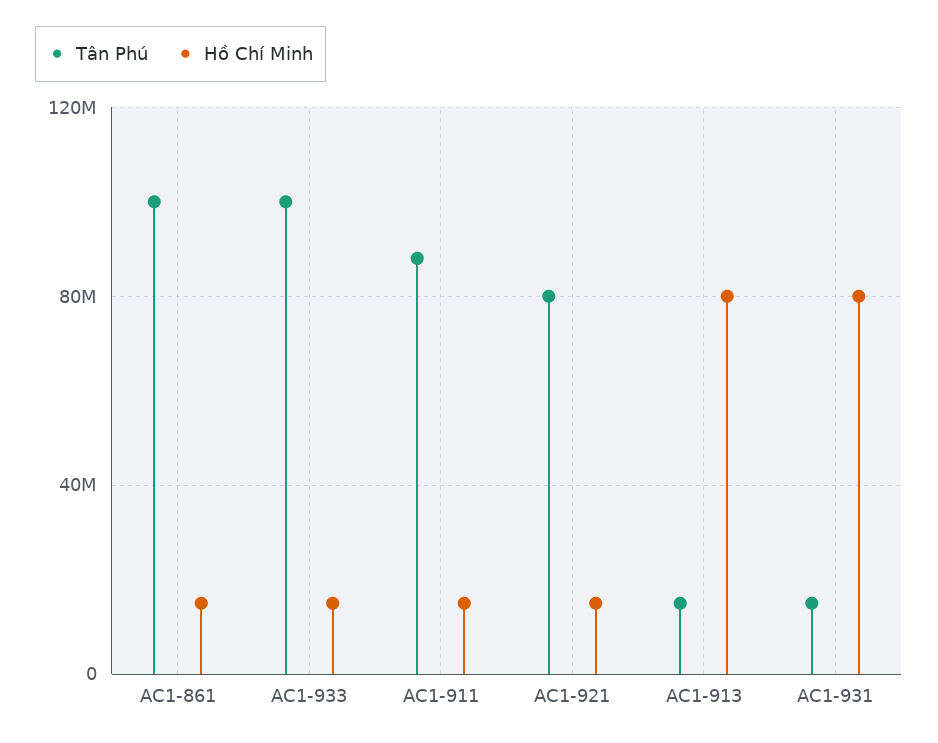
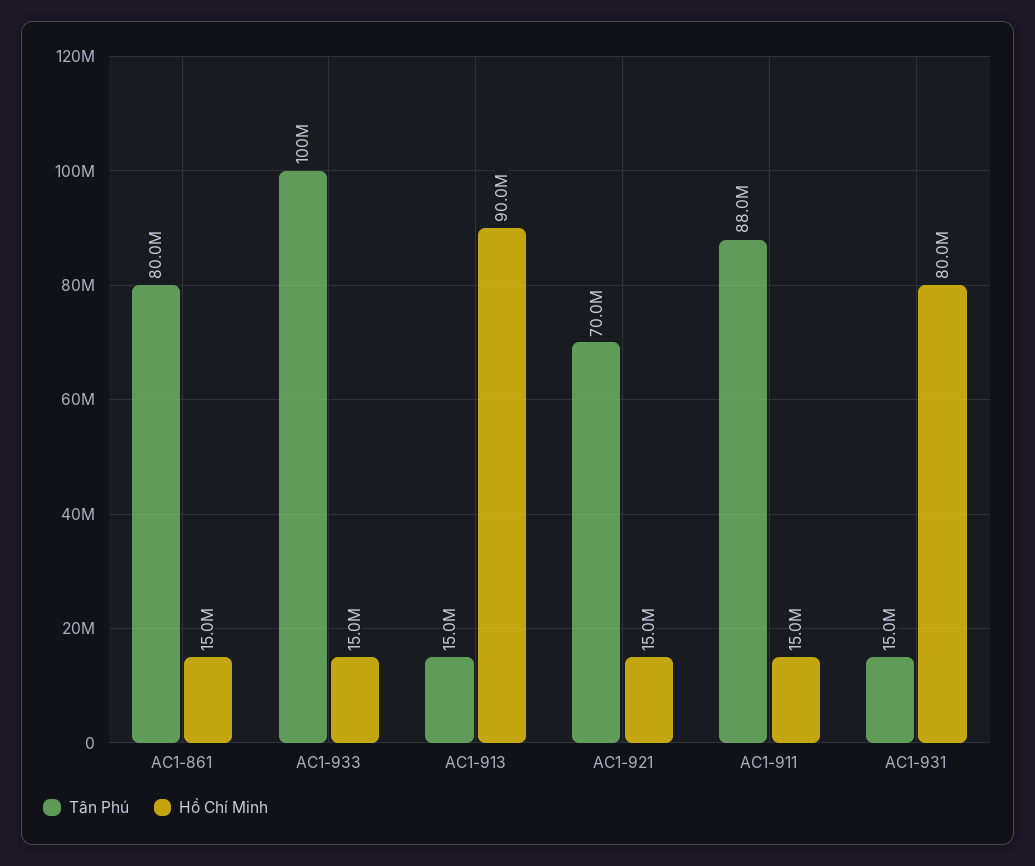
Tân Phú, AC1-861: 100000000 -> 80000000
Tân Phú, AC1-921: 80000000 -> 70000000
Hồ Chí Minh, AC1-913: 80000000 -> 90000000

